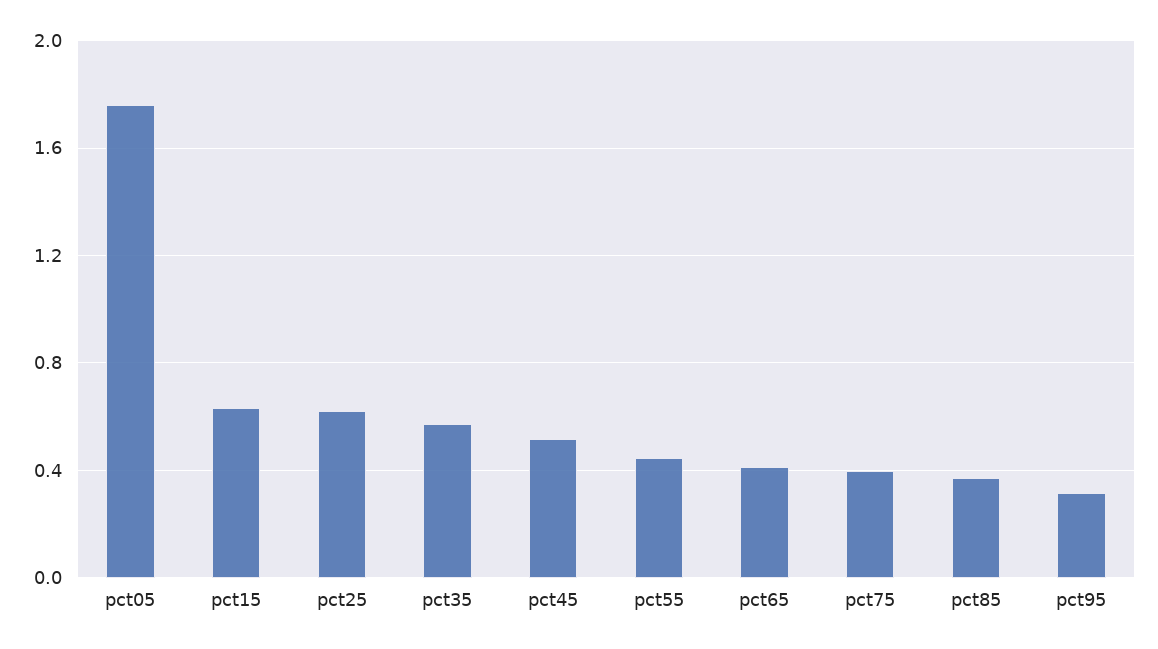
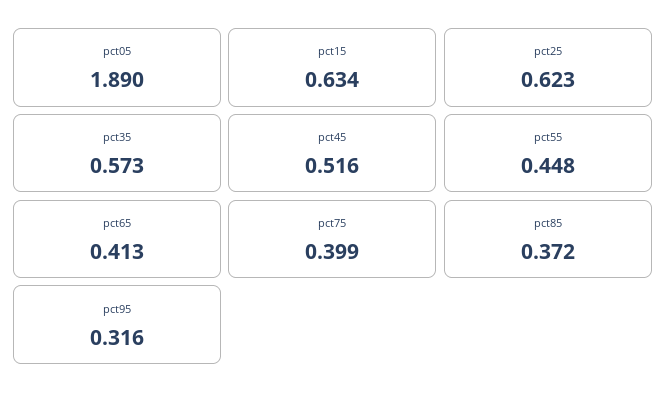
pct05: 1.75 -> 1.89

